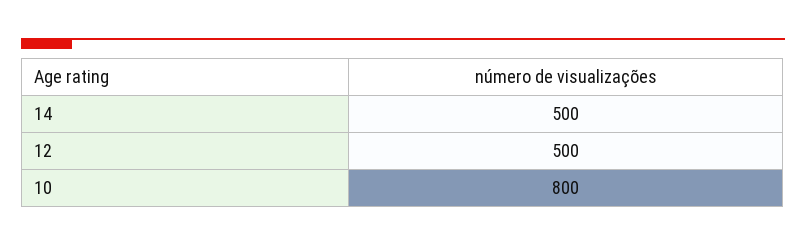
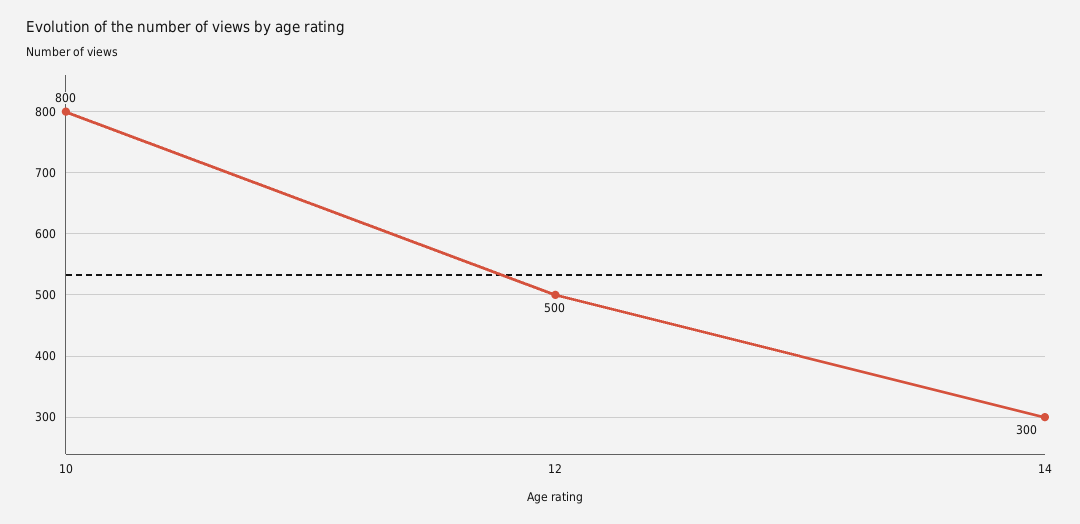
14: 500 -> 300

